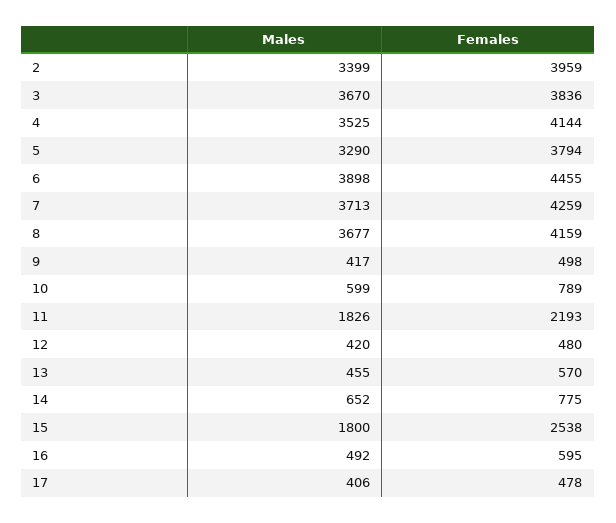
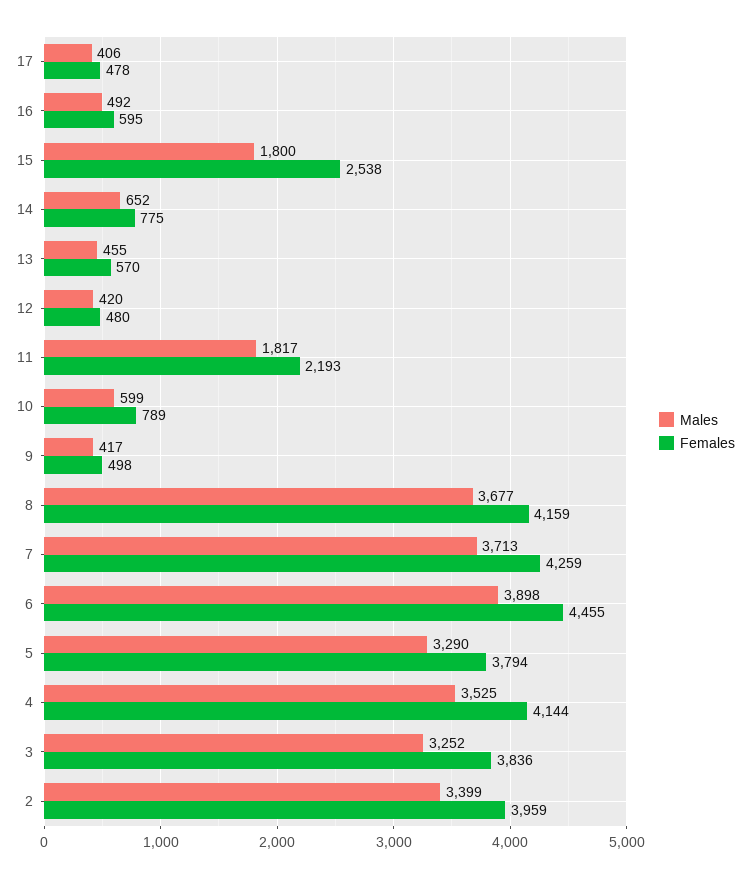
Males, 3: 3670 -> 3252
Males, 11: 1826 -> 1817

